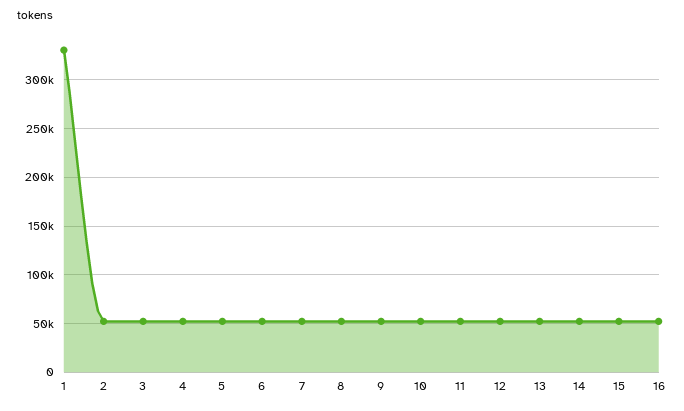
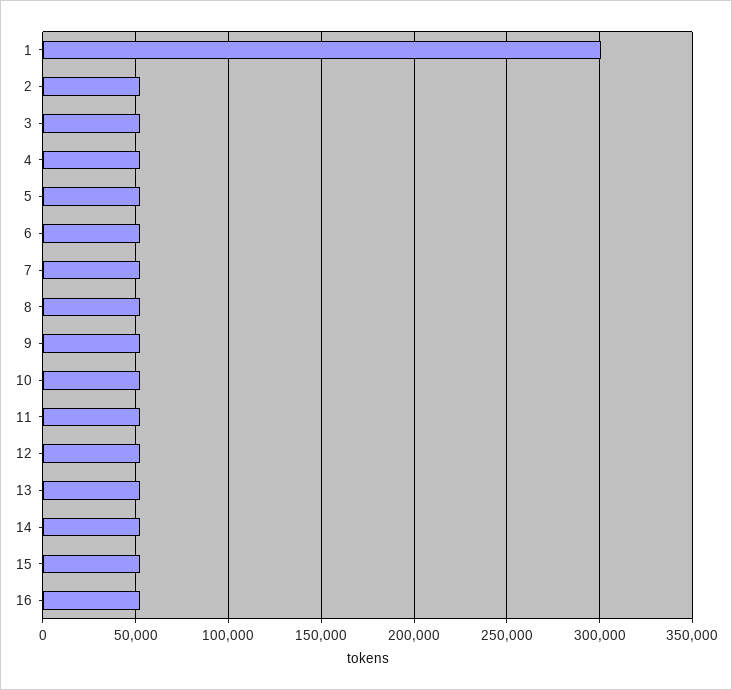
1: 330000 -> 300000

